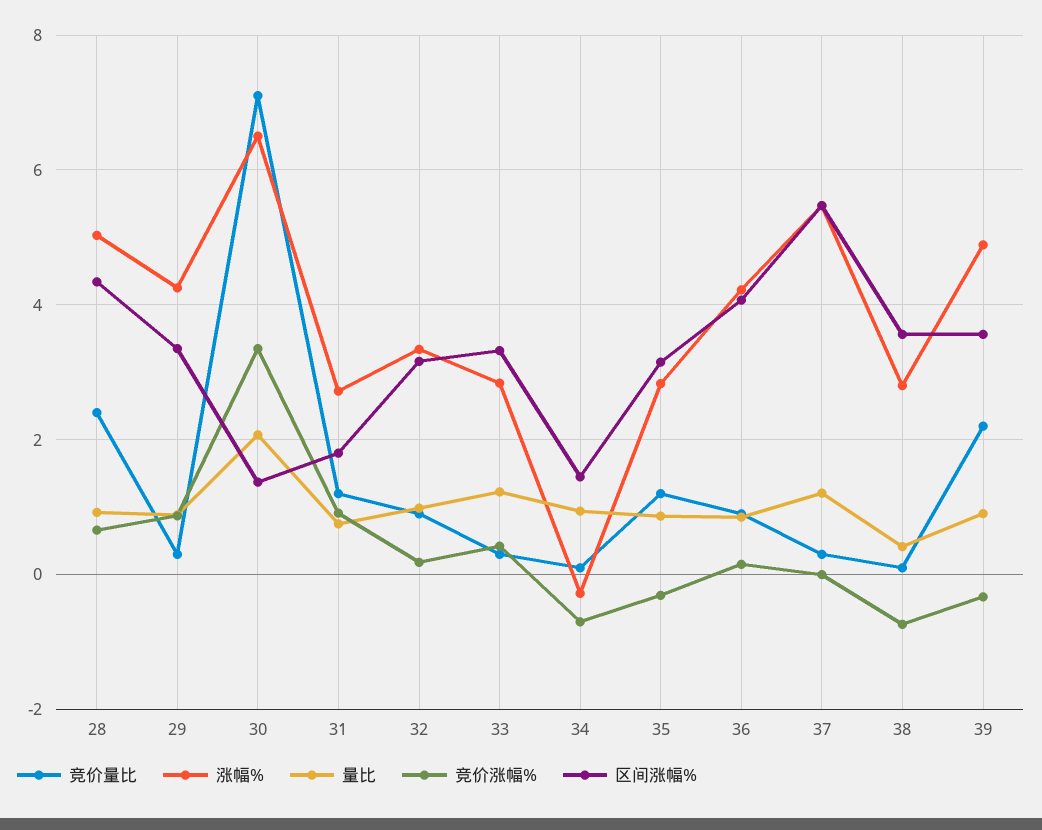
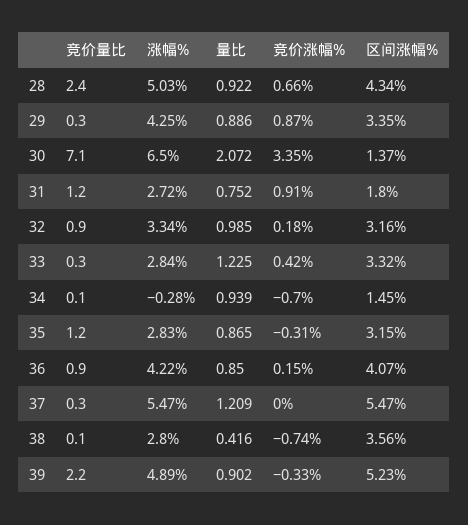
区间涨幅%, 39: 3.6 -> 5.23

